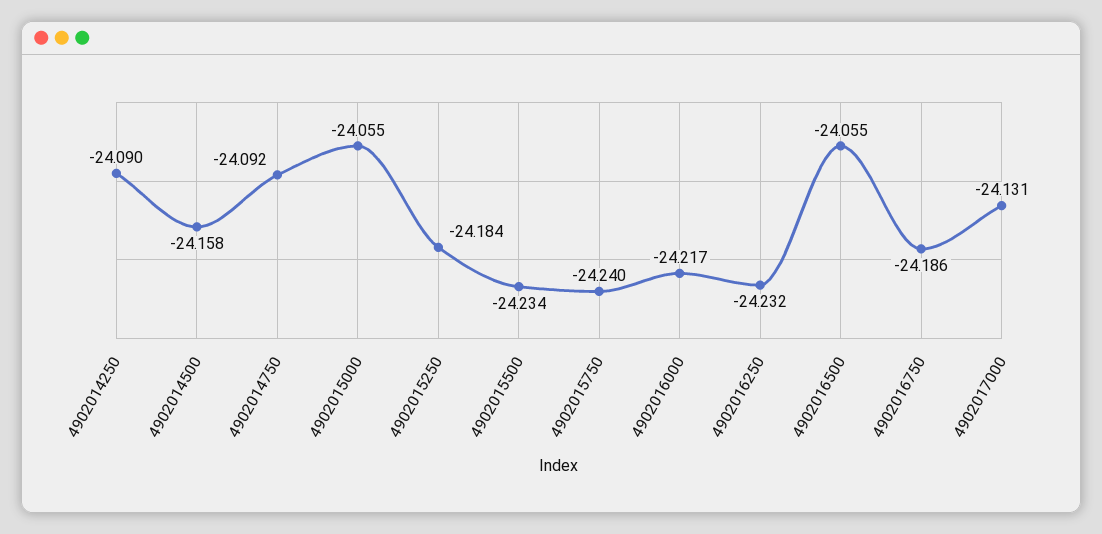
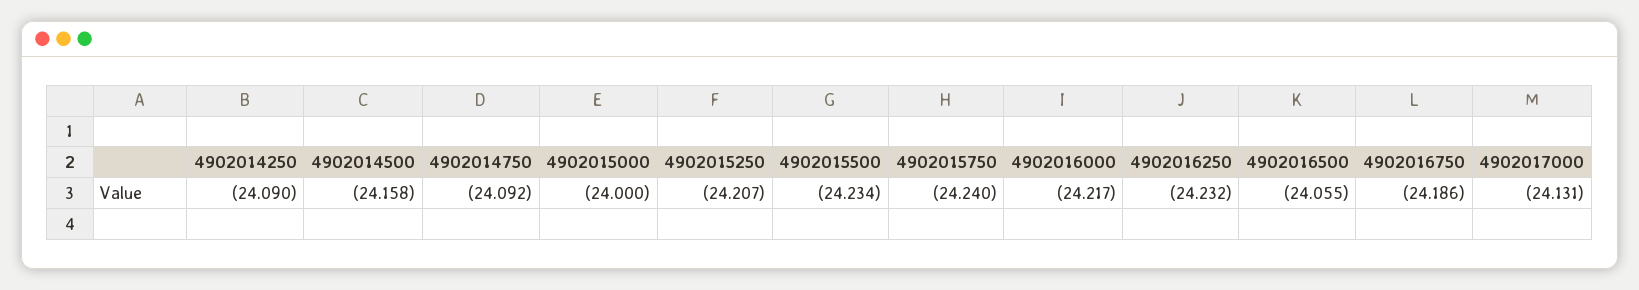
4902015000: -24.055 -> -24
4902015250: -24.184 -> -24.207

